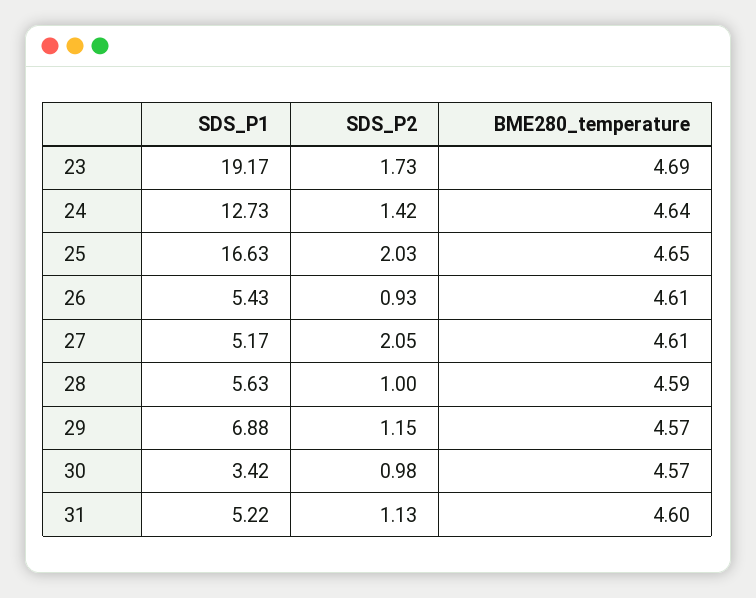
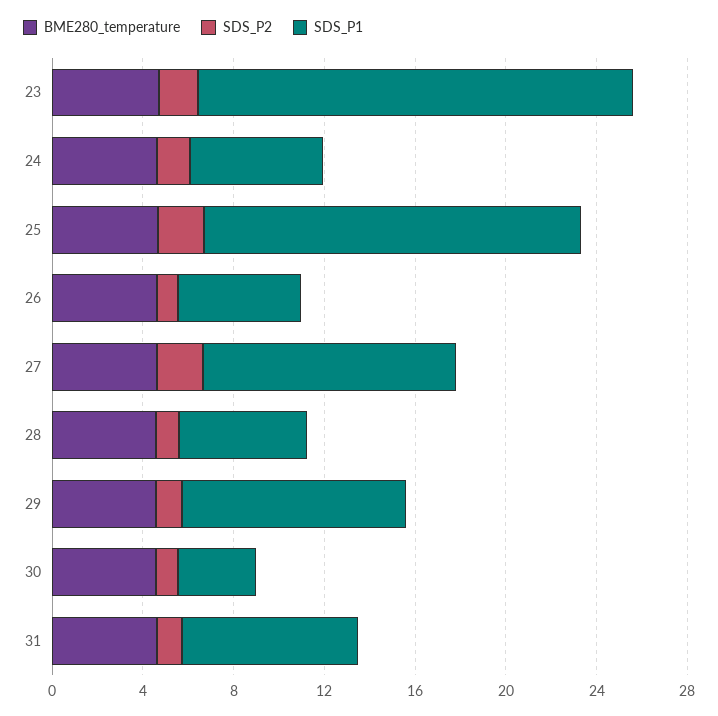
SDS_P1, 24: 12.73 -> 6
SDS_P1, 27: 5.17 -> 11
SDS_P1, 29: 6.88 -> 10
SDS_P1, 31: 5.22 -> 8

